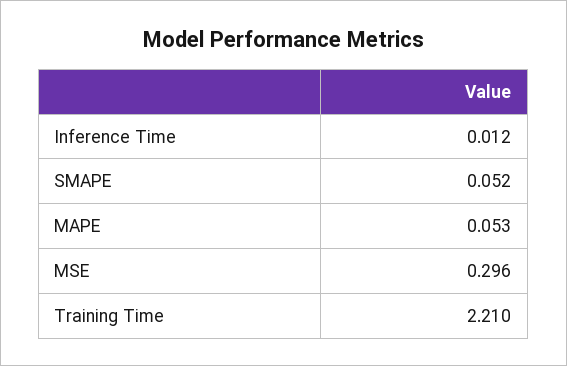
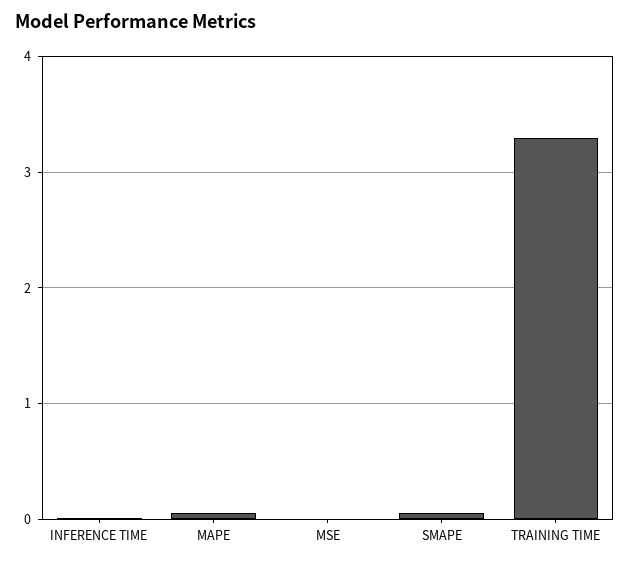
MSE: 0.296 -> 0
Training Time: 2.21 -> 3.3

